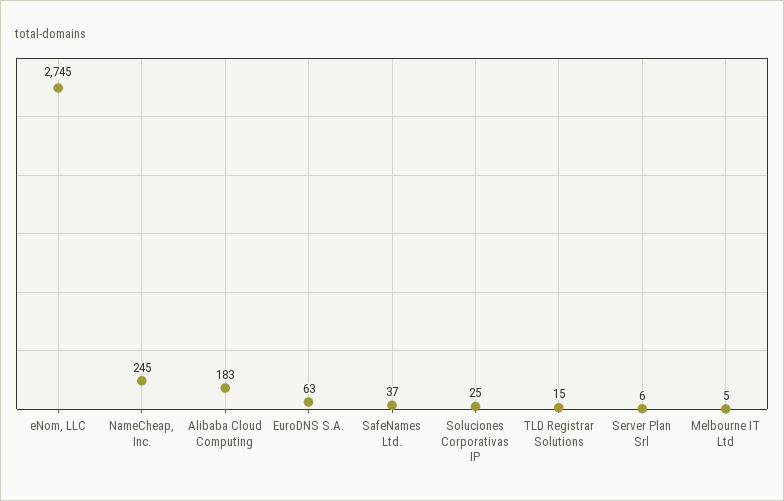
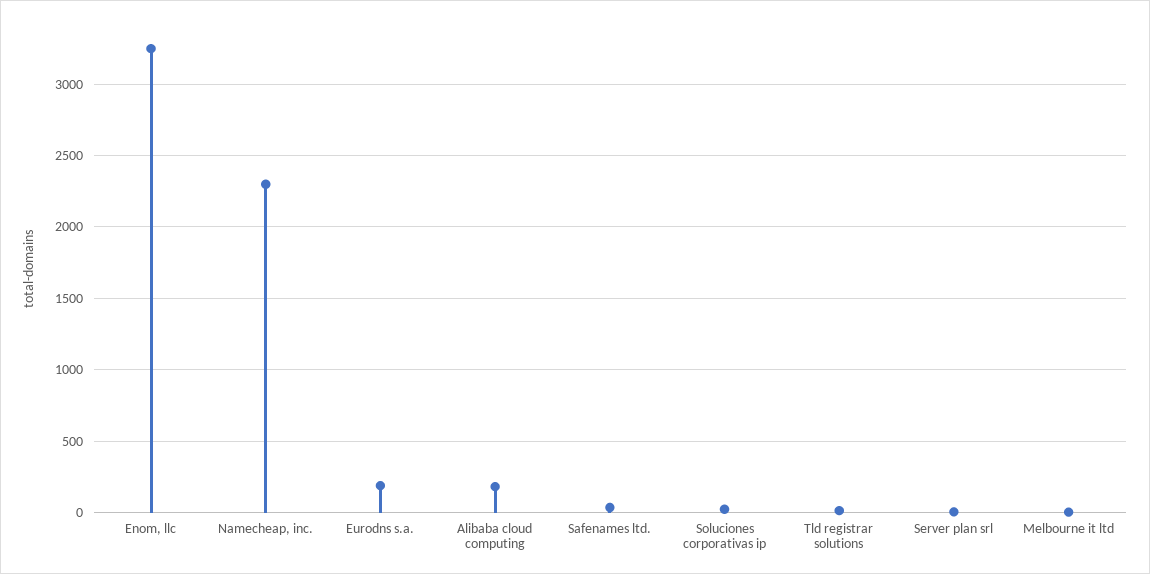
eNom, LLC: 2745 -> 3250
NameCheap, Inc.: 245 -> 2300
EuroDNS S.A.: 63 -> 200

